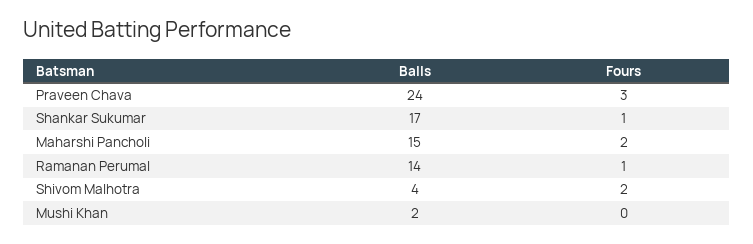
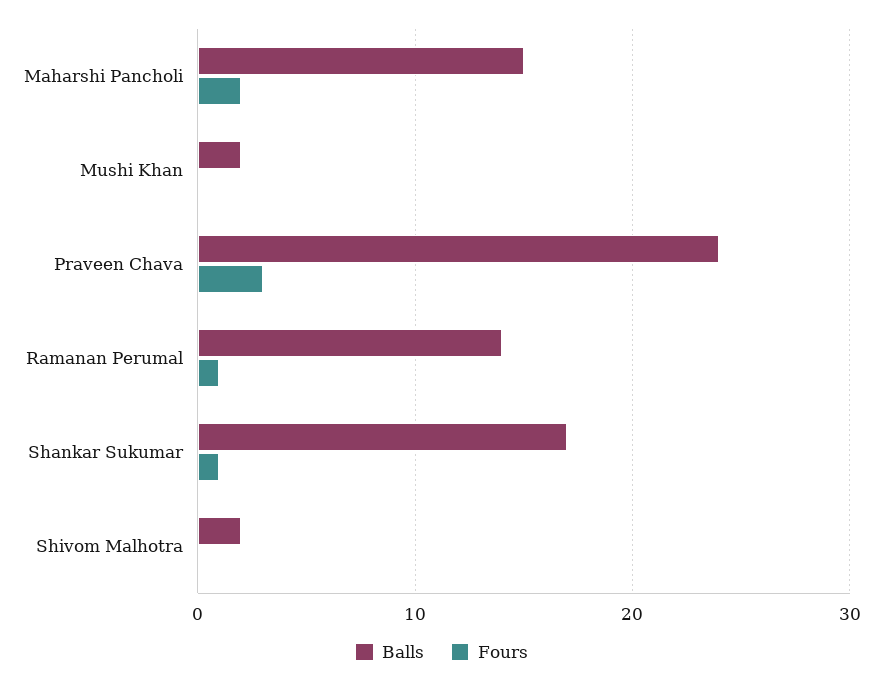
Balls, Shivom Malhotra: 4 -> 2
Fours, Shivom Malhotra: 2 -> 0

